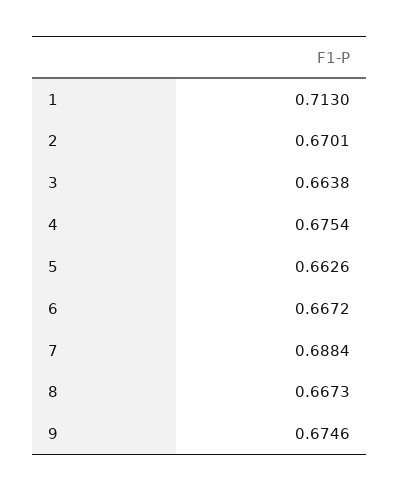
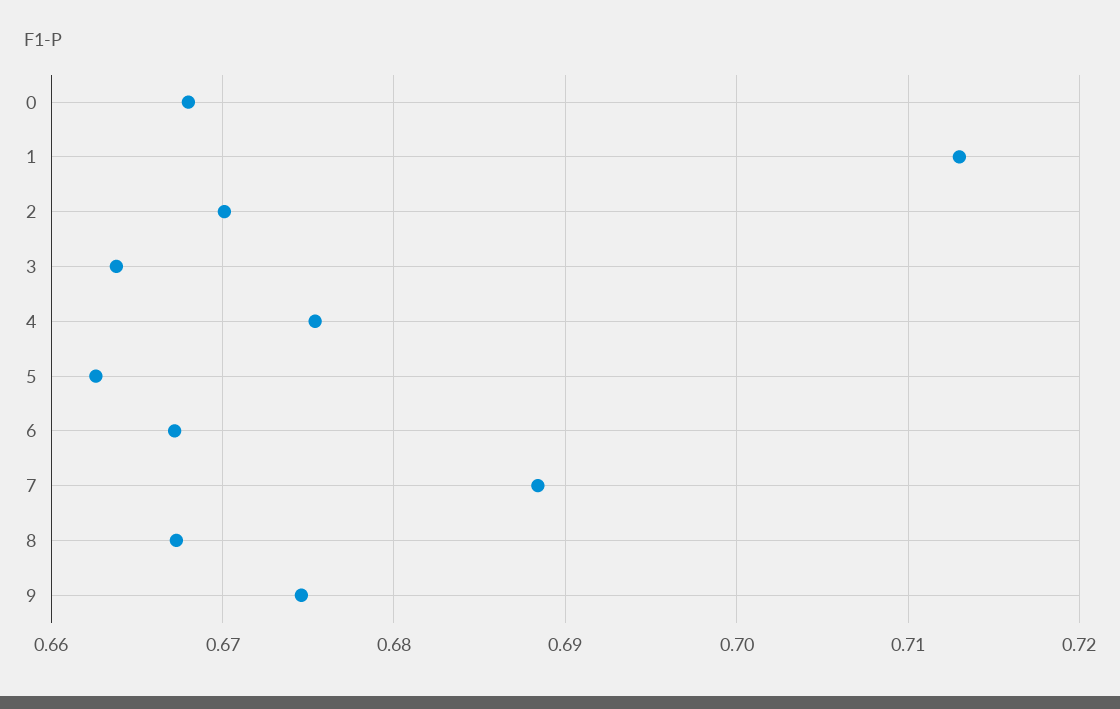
0: none -> 0.668

